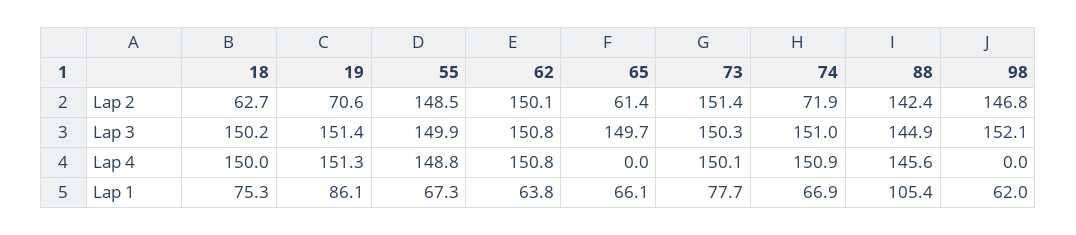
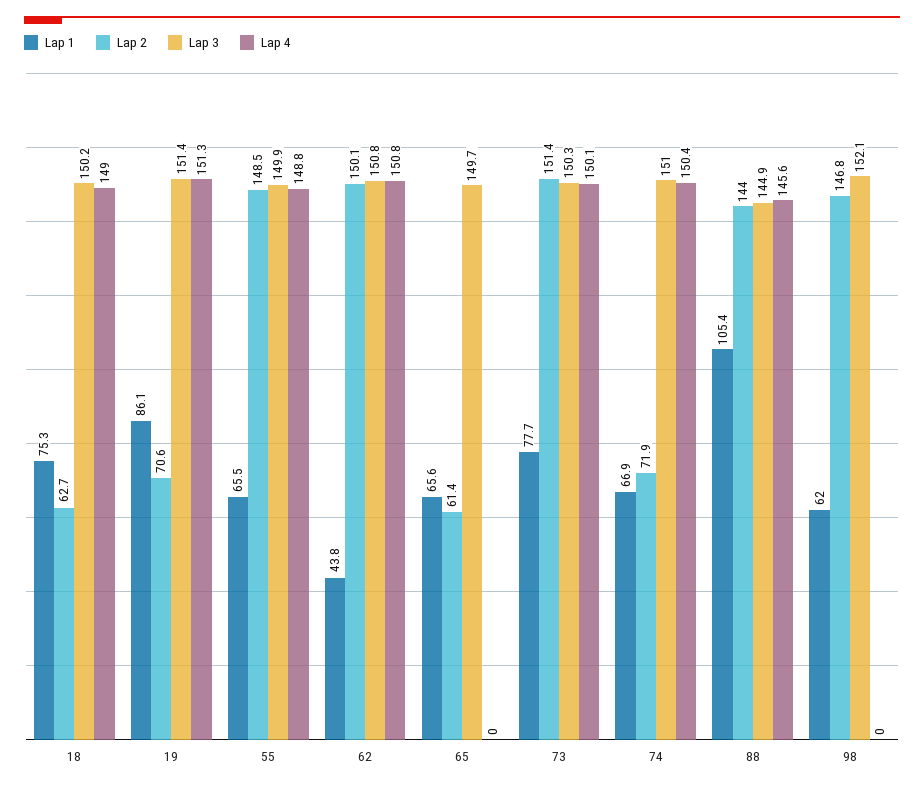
Lap 2, 88: 142.4 -> 144
Lap 4, 18: 150 -> 149
Lap 4, 74: 150.9 -> 150.4
Lap 1, 55: 67.3 -> 65.5
Lap 1, 62: 63.8 -> 43.8
Lap 1, 65: 66.1 -> 65.6

